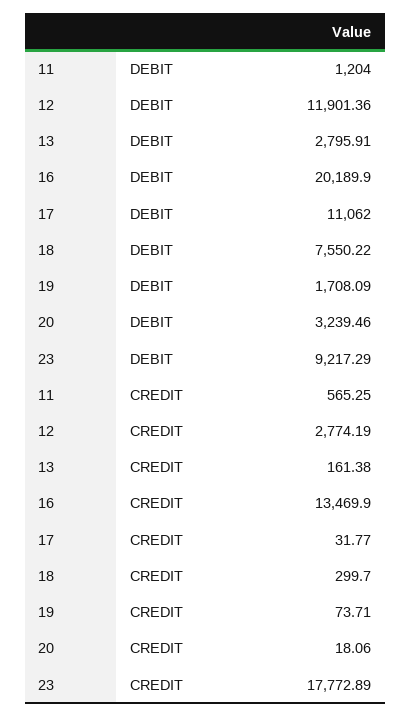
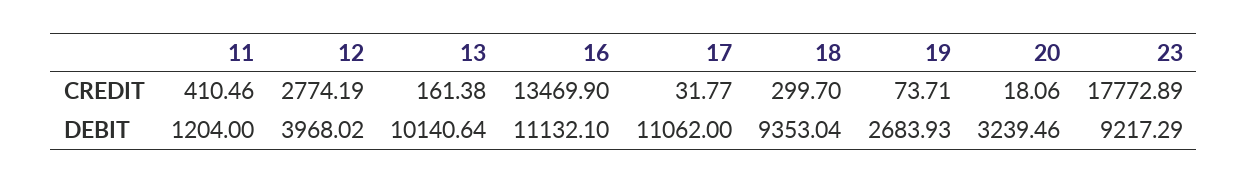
12, DEBIT: 11901.36 -> 3968.02
13, DEBIT: 2795.91 -> 10140.64
16, DEBIT: 20189.9 -> 11132.1
18, DEBIT: 7550.22 -> 9353.04
19, DEBIT: 1708.09 -> 2683.93
11, CREDIT: 565.25 -> 410.46

